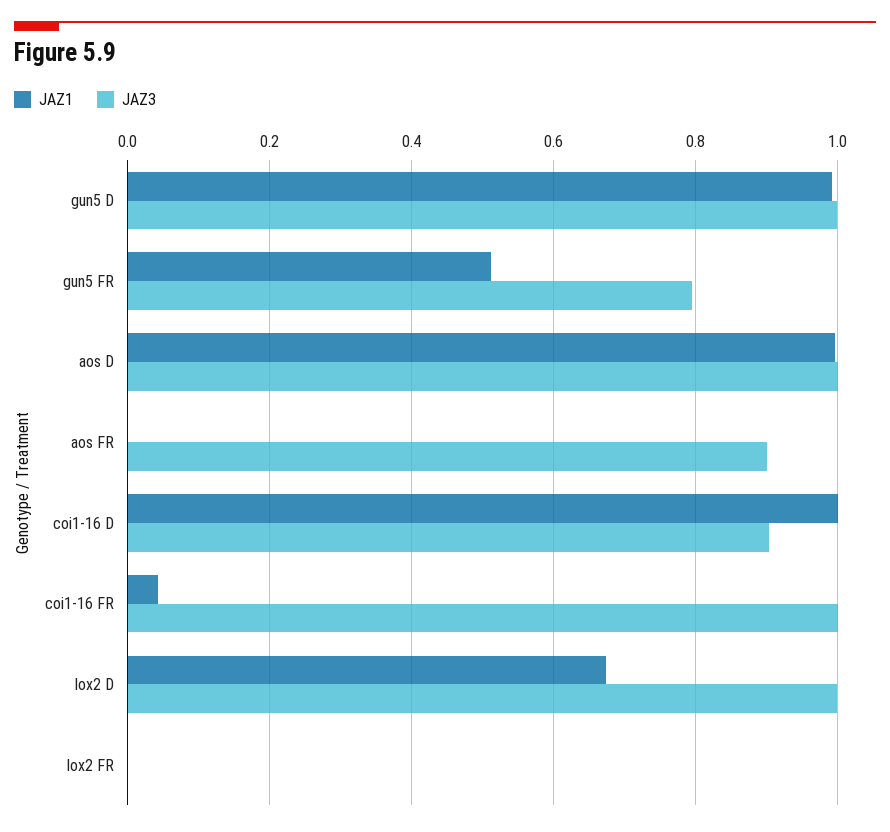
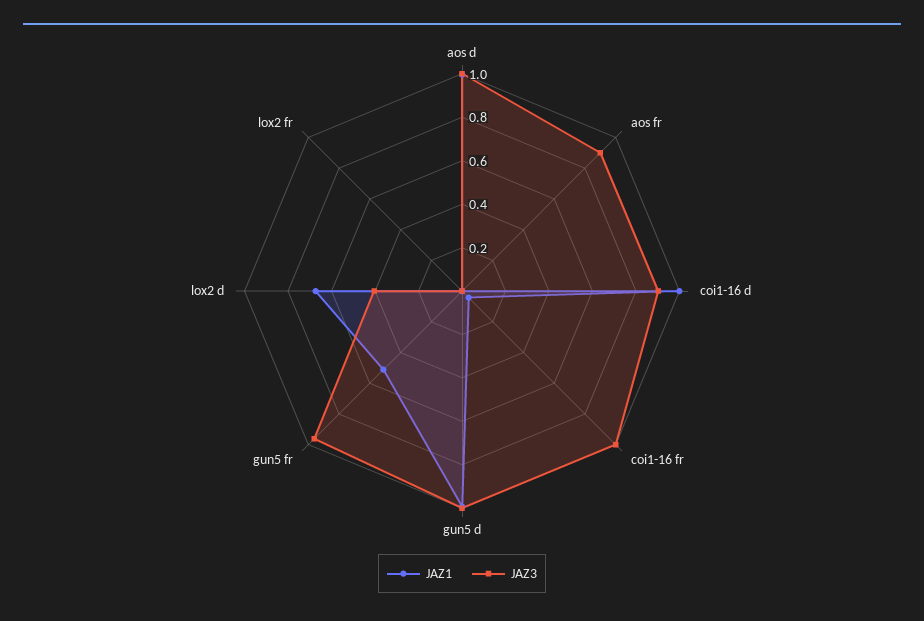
JAZ3, gun5 FR: 0.8 -> 0.95
JAZ3, lox2 D: 1 -> 0.4

